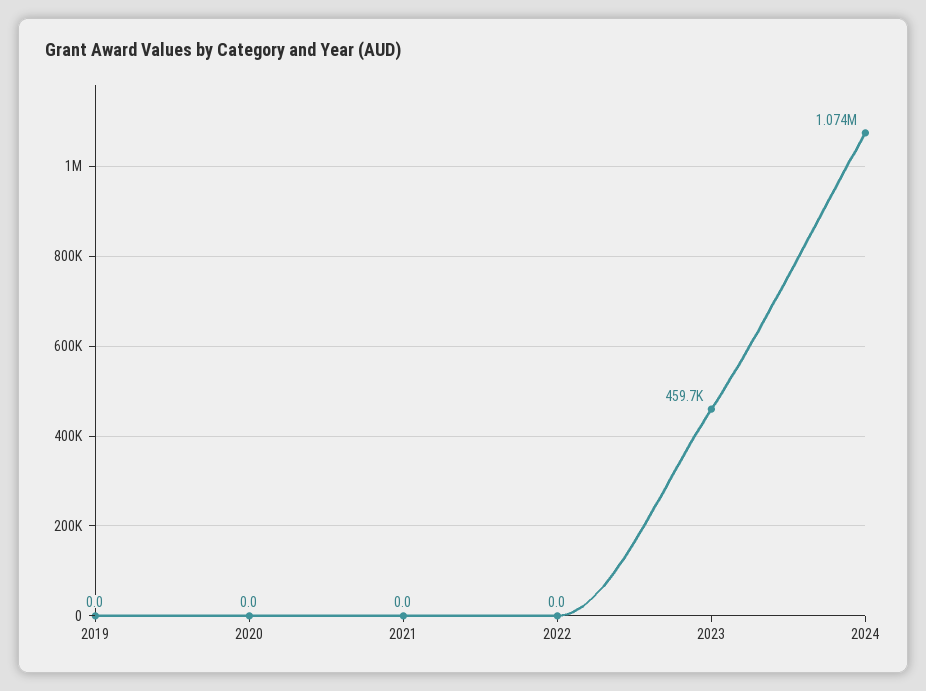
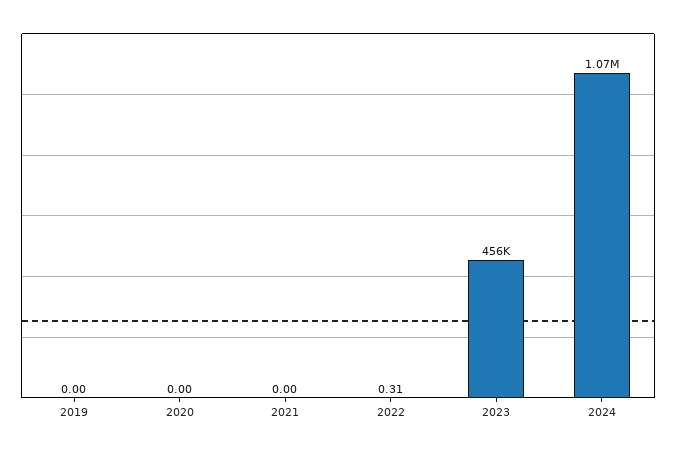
2022: 0 -> 0.31
2023: 459700 -> 456000

